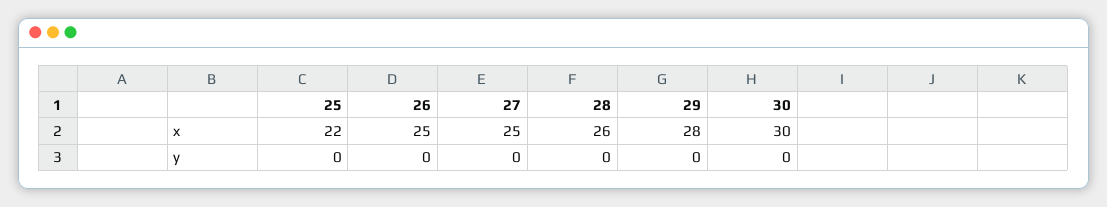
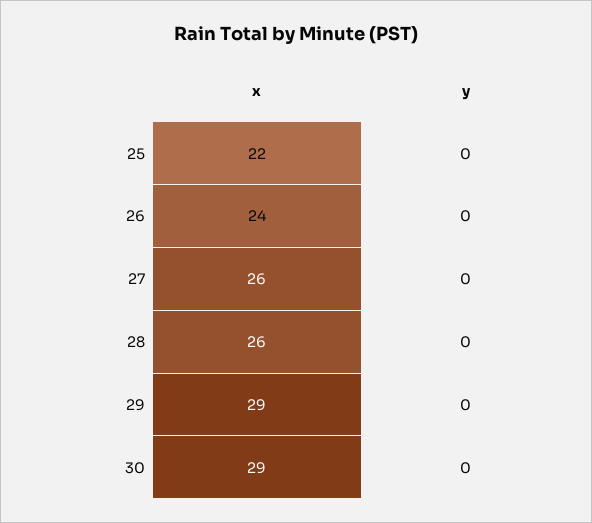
26, x: 25 -> 24
27, x: 25 -> 26
29, x: 28 -> 29
30, x: 30 -> 29

